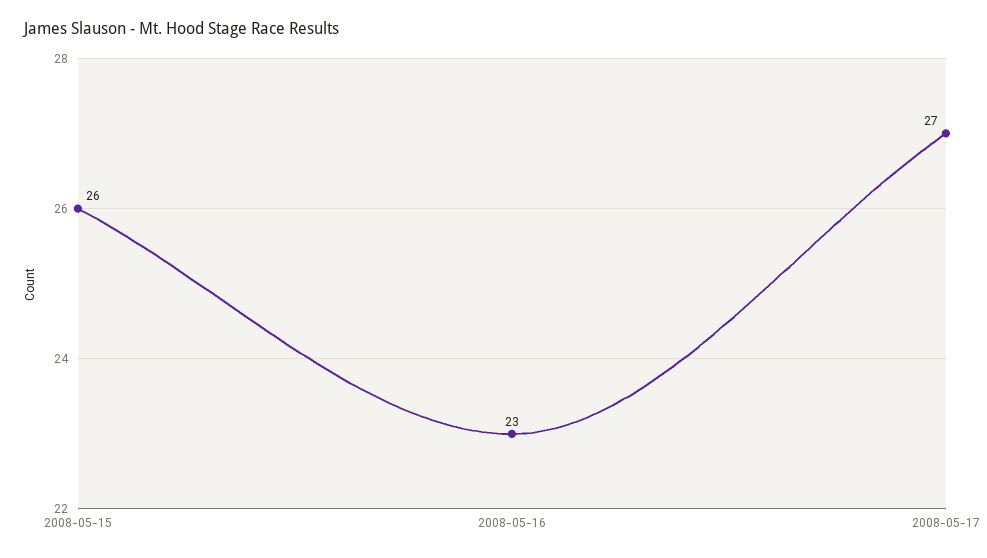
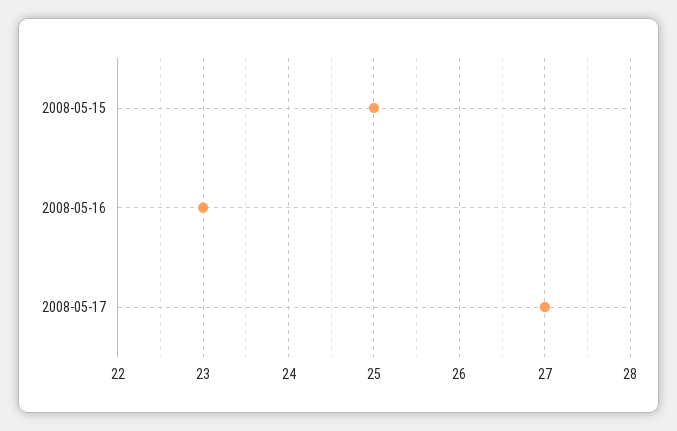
2008-05-15: 26 -> 25

